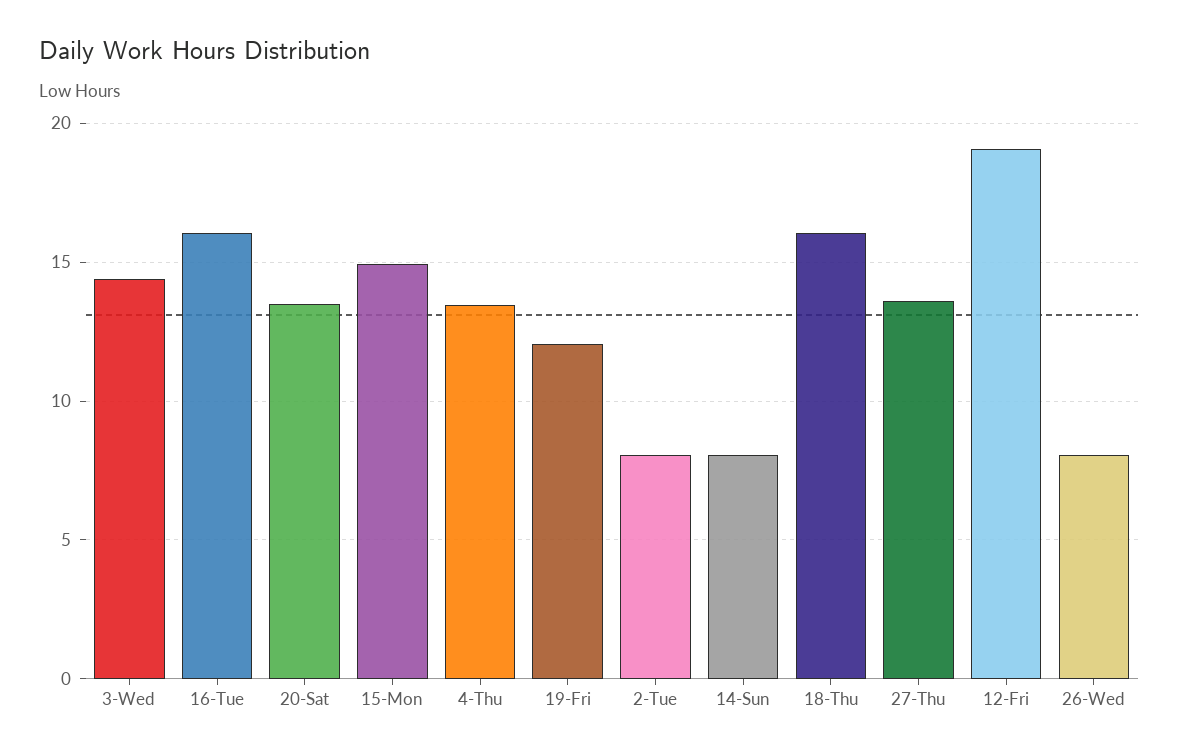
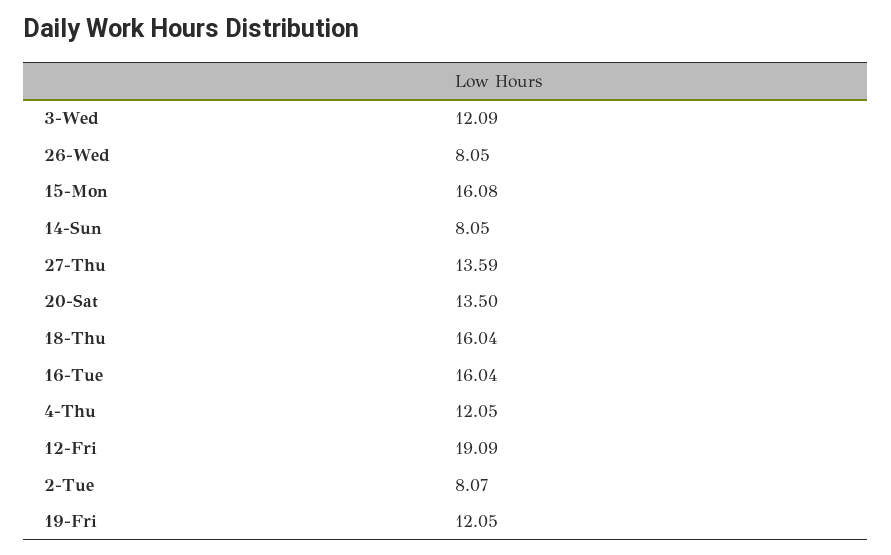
3-Wed: 14.5 -> 12.09
15-Mon: 15 -> 16.08
4-Thu: 13.5 -> 12.05

